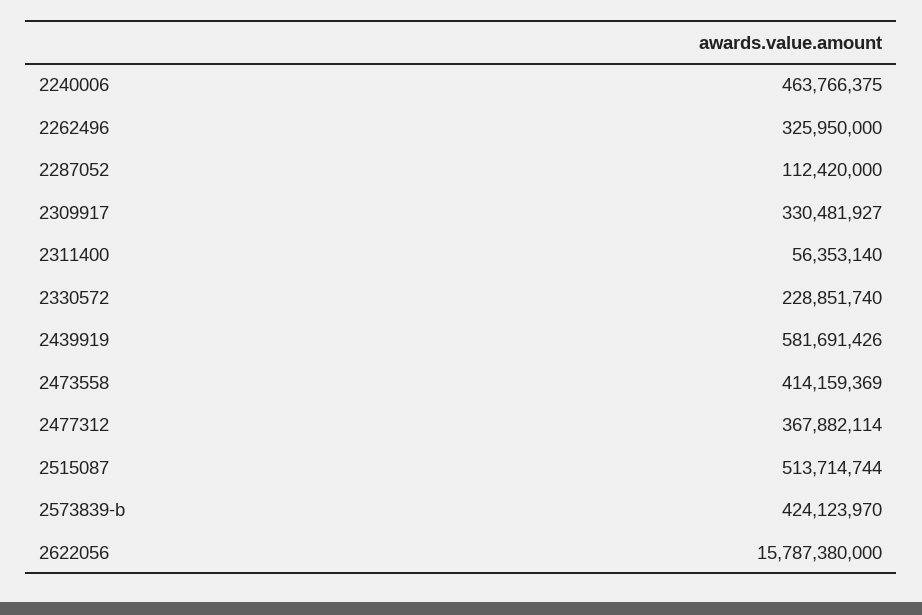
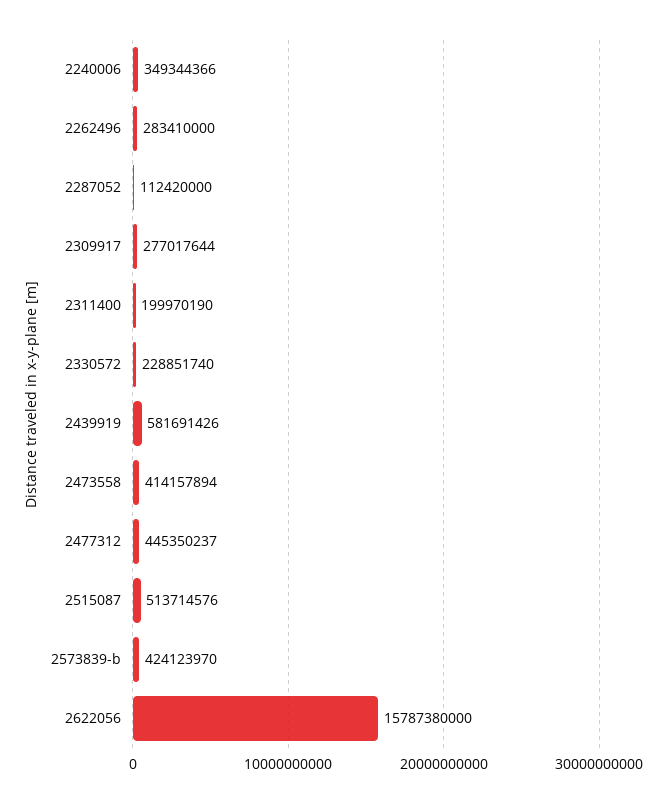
2240006: 463766375 -> 349344366
2262496: 325950000 -> 283410000
2309917: 330481927 -> 277017644
2311400: 56353140 -> 199970190
2473558: 414159369 -> 414157894
2477312: 367882114 -> 445350237
2515087: 513714744 -> 513714576

